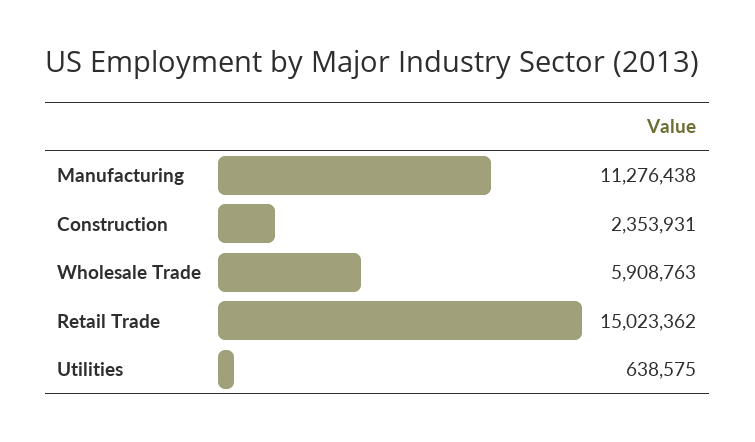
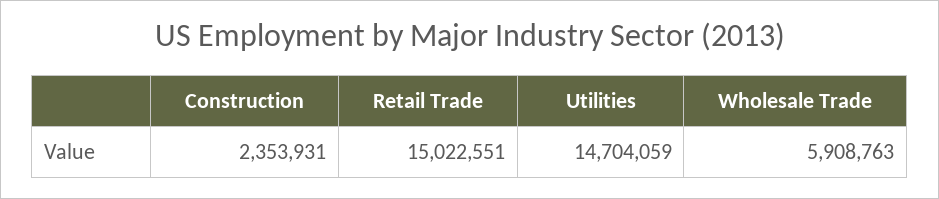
Manufacturing: 11276438 -> none
Retail Trade: 15023362 -> 15022551
Utilities: 638575 -> 14704059

